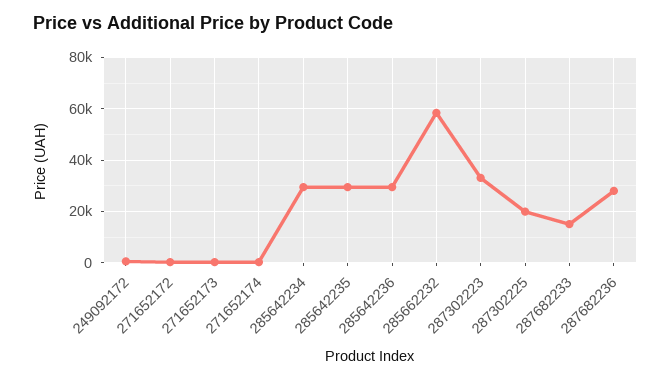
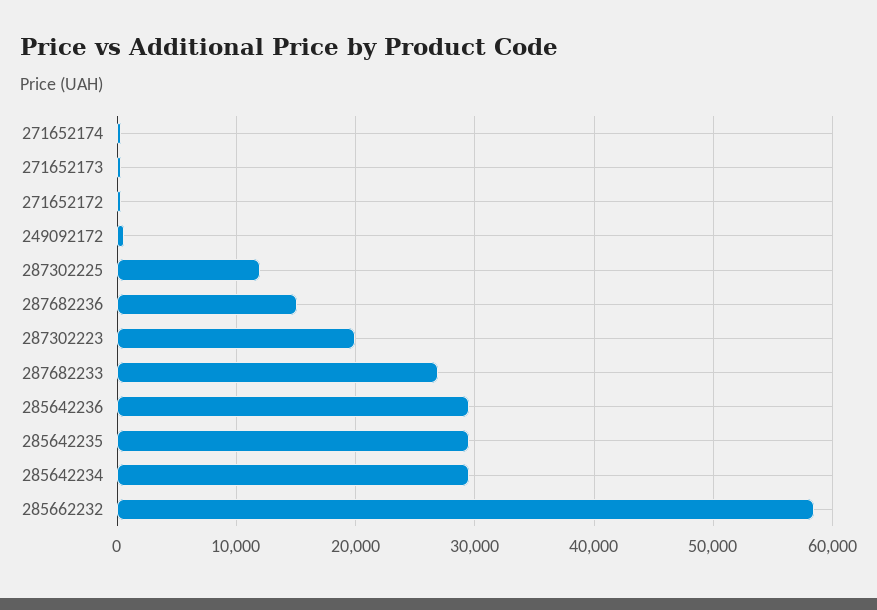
287302223: 32500 -> 20000
287302225: 20000 -> 12000
287682233: 15000 -> 27000
287682236: 27500 -> 15000

